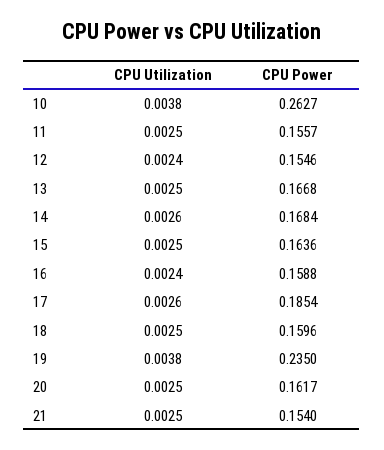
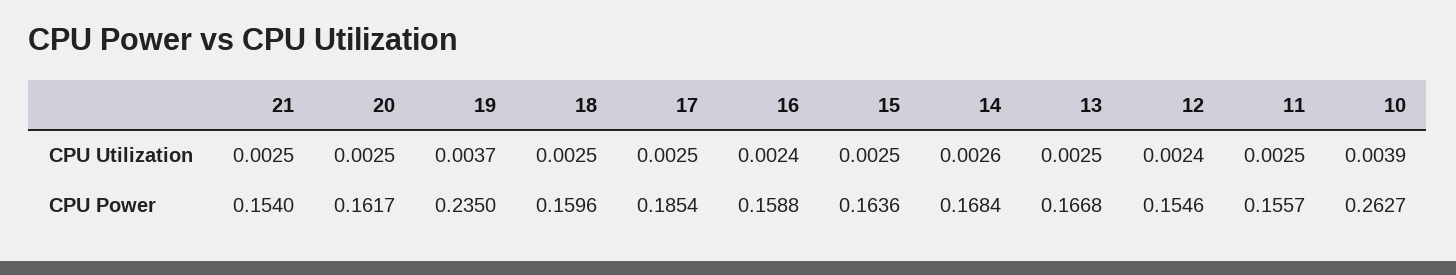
CPU Utilization, 10: 0.0038 -> 0.0039
CPU Utilization, 17: 0.0026 -> 0.0025
CPU Utilization, 19: 0.0038 -> 0.0037

